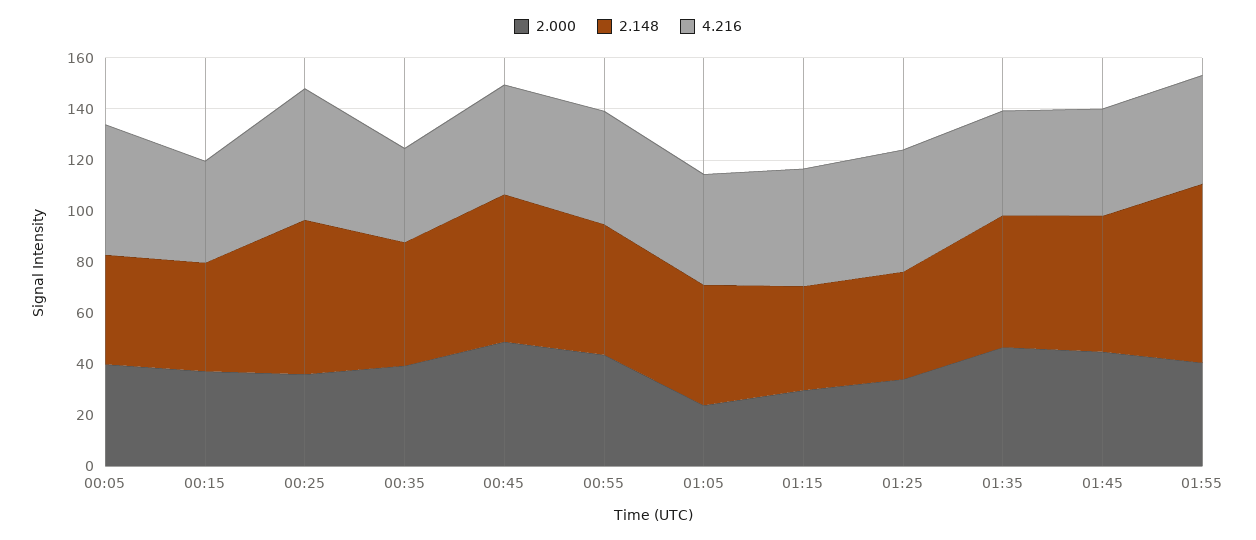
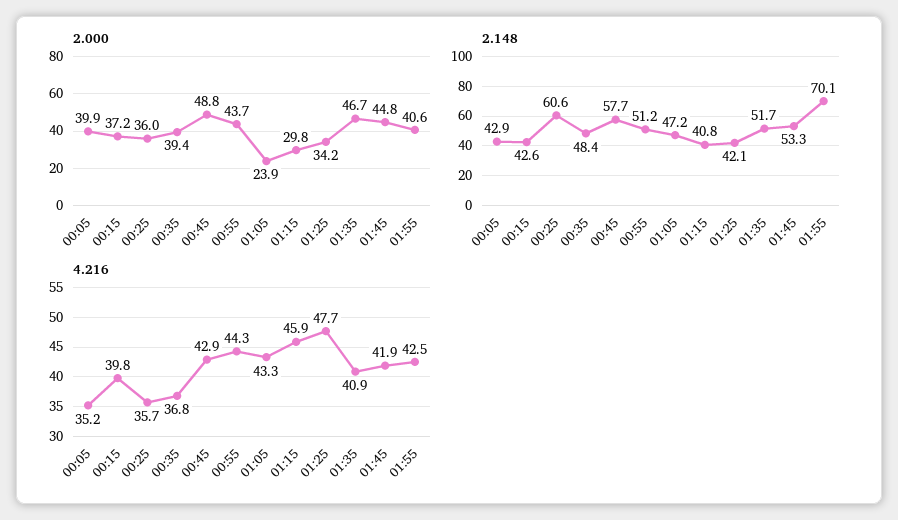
4.216, 00:05: 50 -> 35.2
4.216, 00:25: 50 -> 35.7

